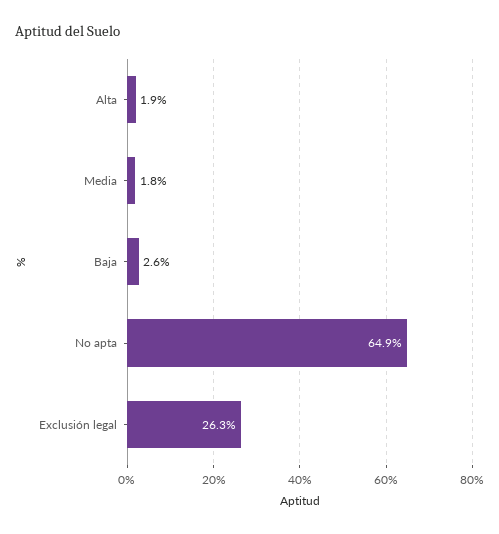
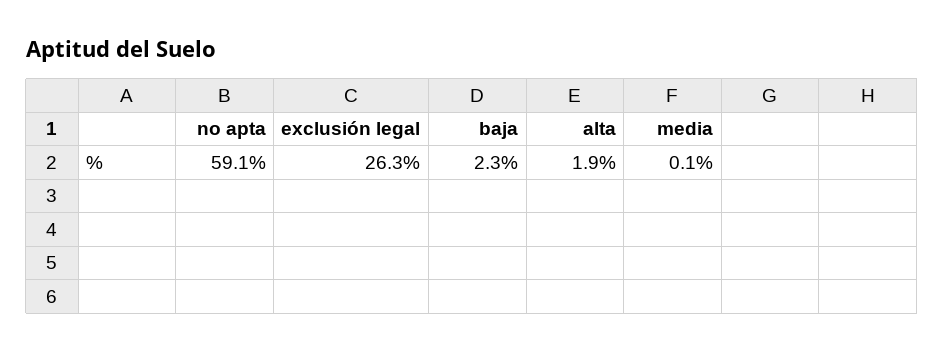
Media: 1.8 -> 0.1
Baja: 2.6 -> 2.3
No apta: 64.9 -> 59.1

